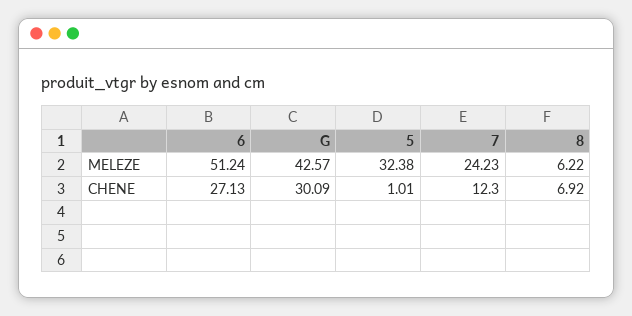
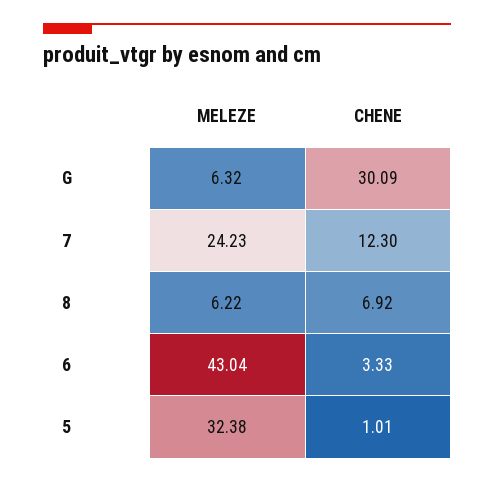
6, MELEZE: 51.24 -> 43.04
G, MELEZE: 42.57 -> 6.32
6, CHENE: 27.13 -> 3.33

